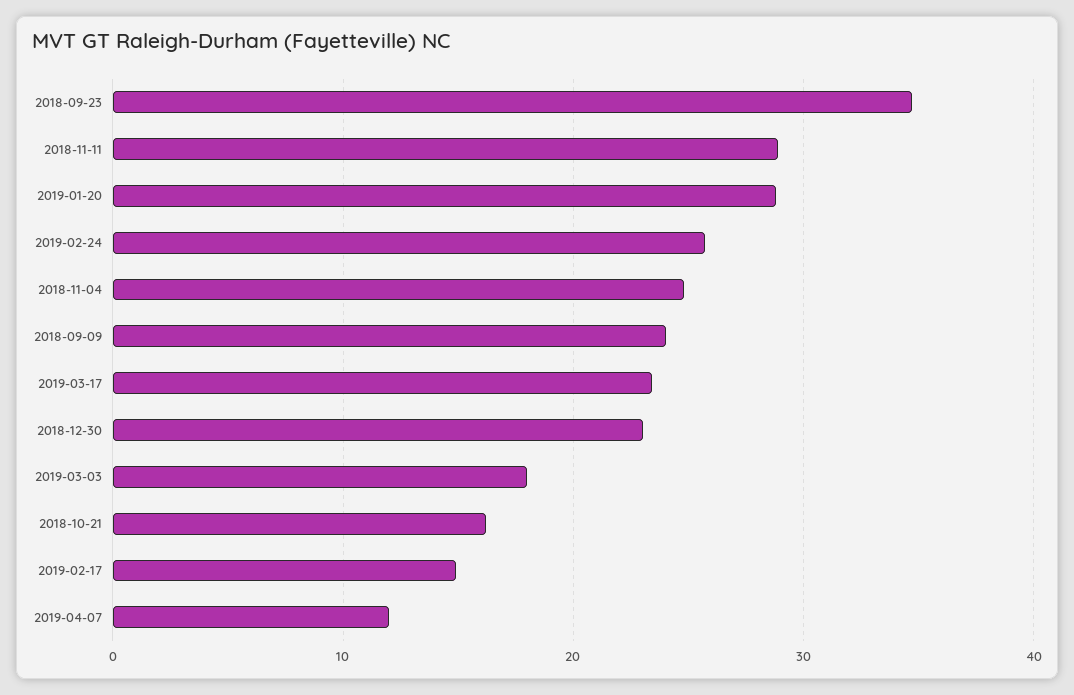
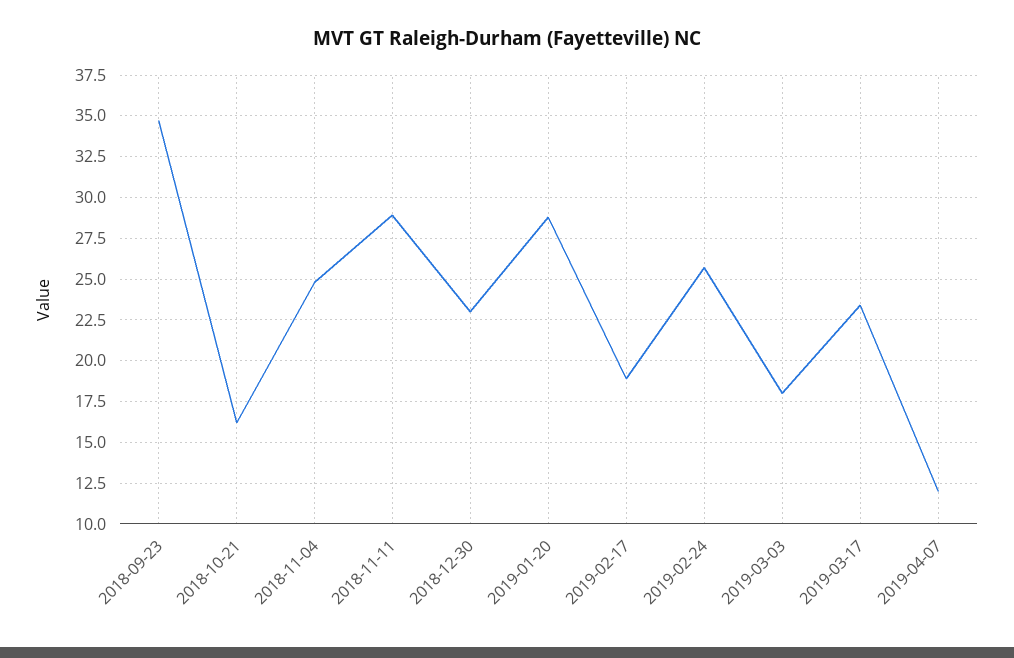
2018-09-09: 24 -> none
2019-02-17: 15 -> 19

